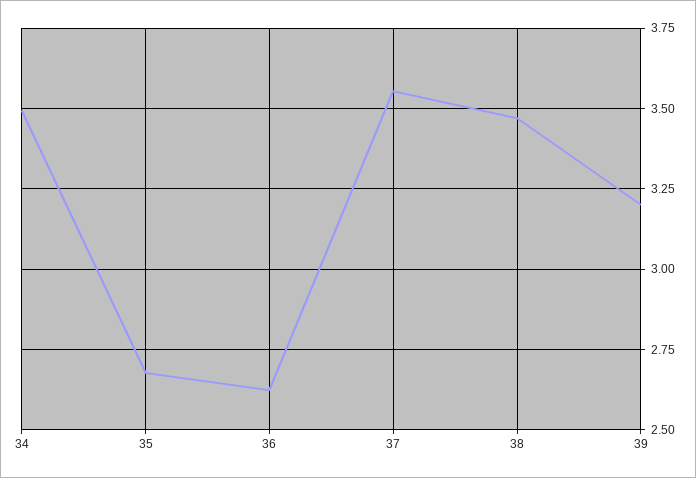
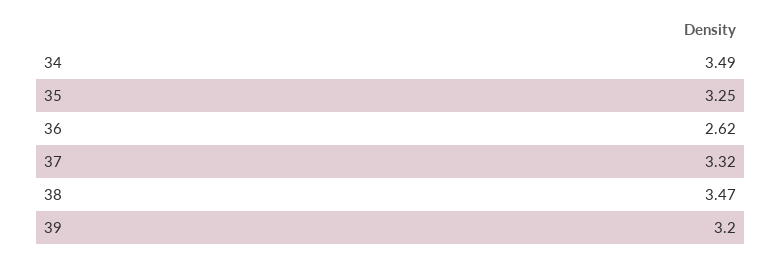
35: 2.675 -> 3.25
37: 3.55 -> 3.32

